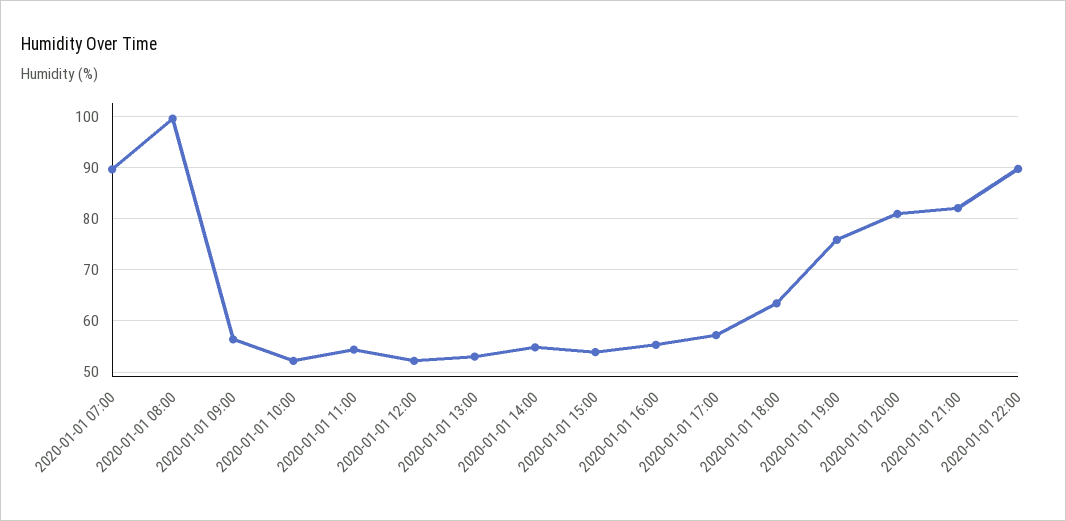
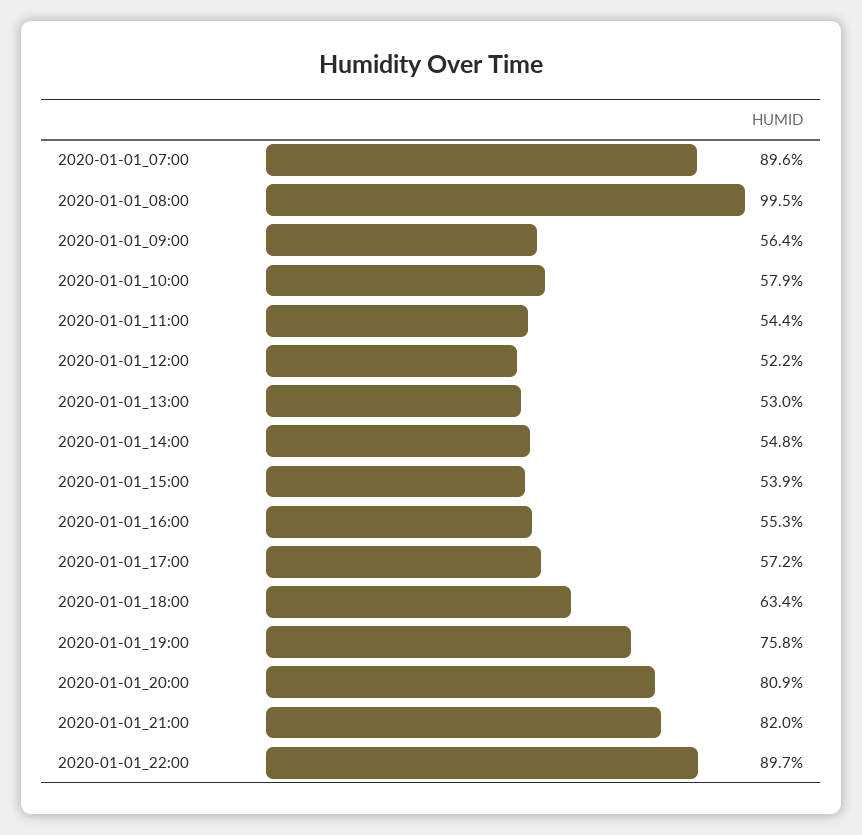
2020-01-01 10:00: 52 -> 57.9

